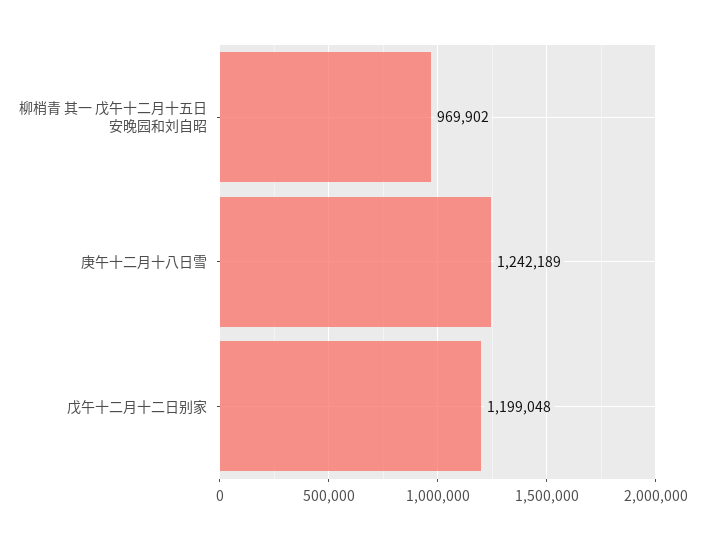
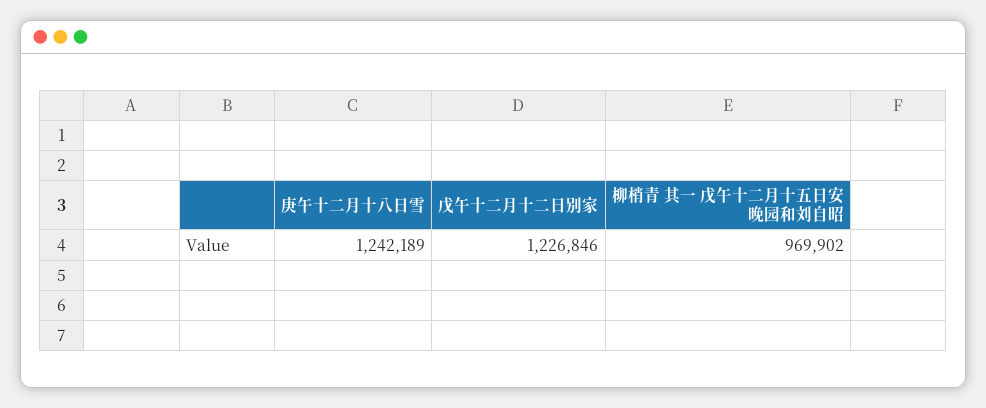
戊午十二月十二日别家: 1199048 -> 1226846

